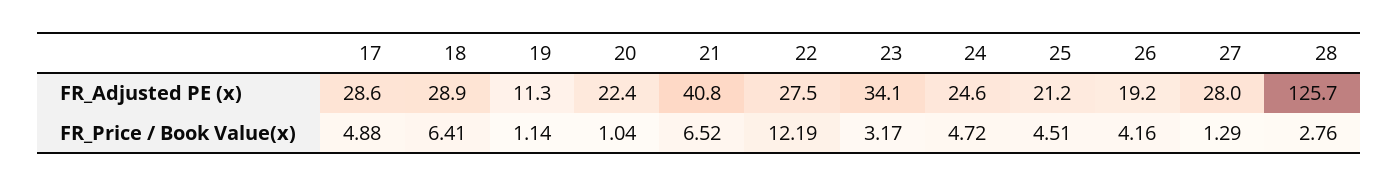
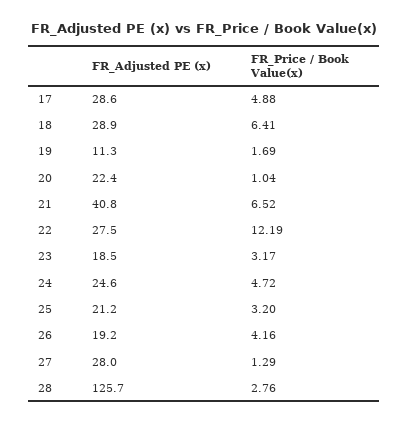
23, FR_Adjusted PE (x): 34.1 -> 18.5
19, FR_Price / Book Value(x): 1.14 -> 1.69
25, FR_Price / Book Value(x): 4.51 -> 3.2

